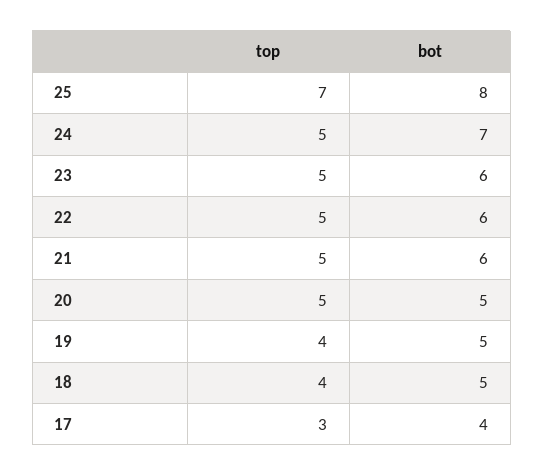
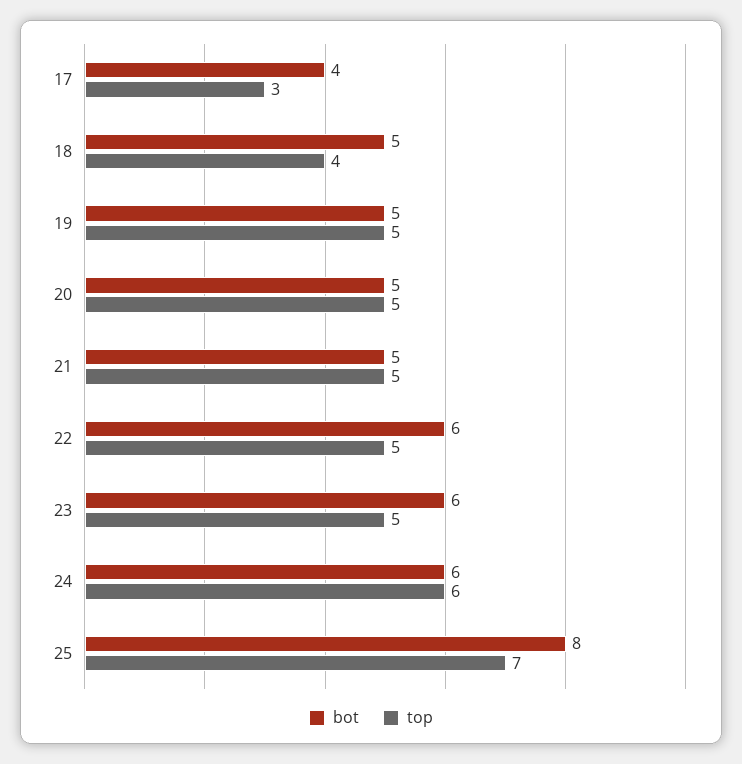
top, 24: 5 -> 6
bot, 24: 7 -> 6
bot, 21: 6 -> 5
top, 19: 4 -> 5

